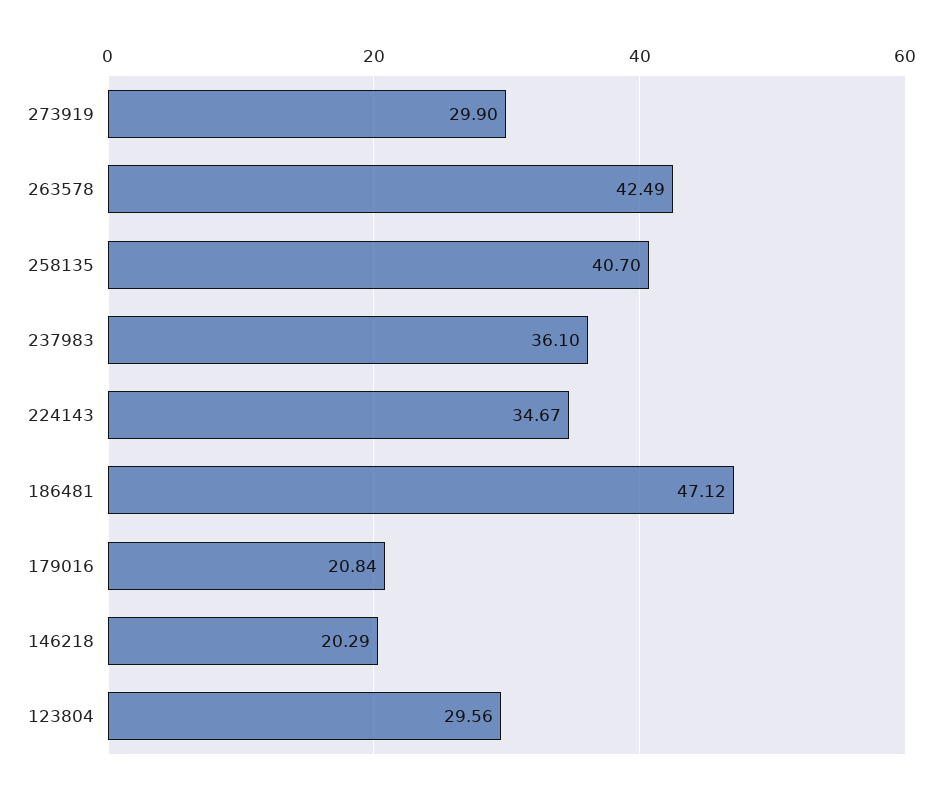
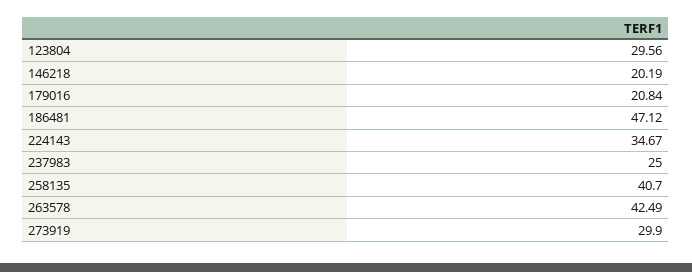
237983: 36.1 -> 25
146218: 20.29 -> 20.19

